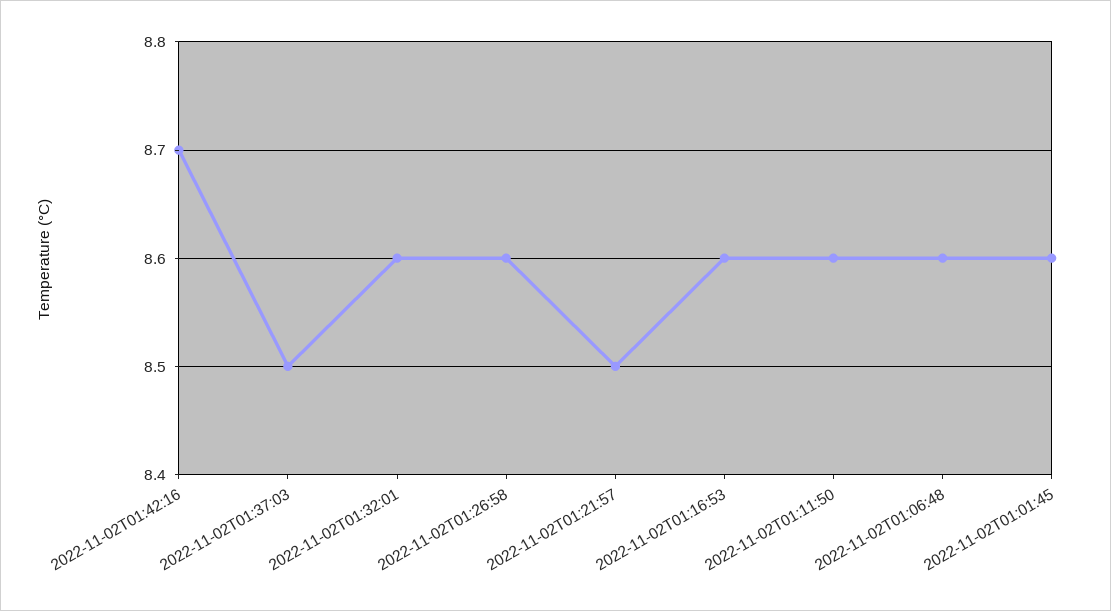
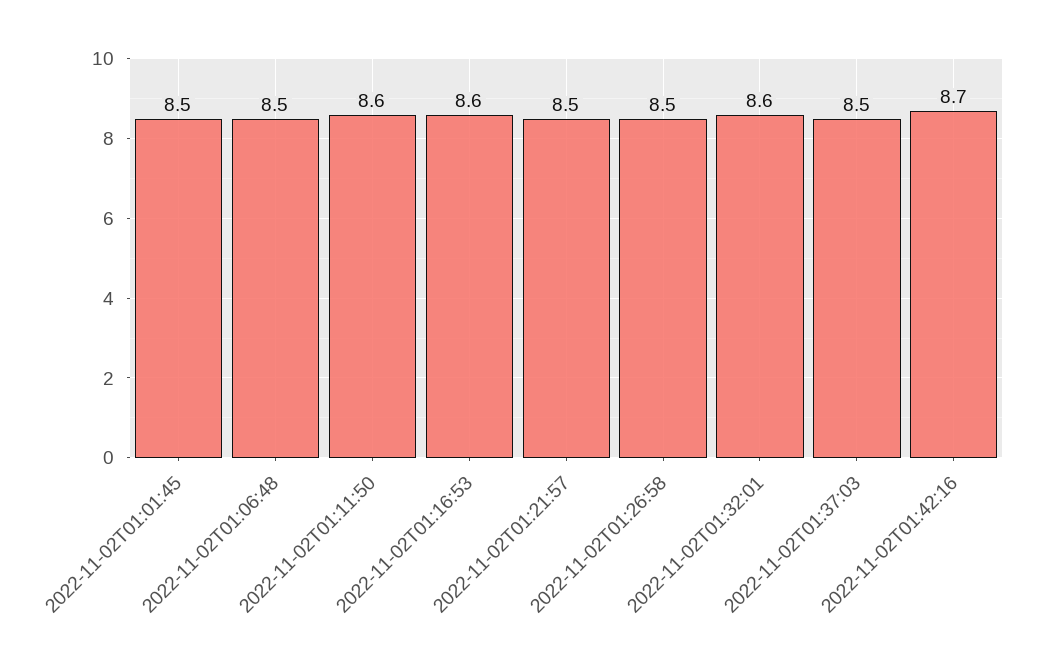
2022-11-02T01:26:58: 8.6 -> 8.5
2022-11-02T01:06:48: 8.6 -> 8.5
2022-11-02T01:01:45: 8.6 -> 8.5

